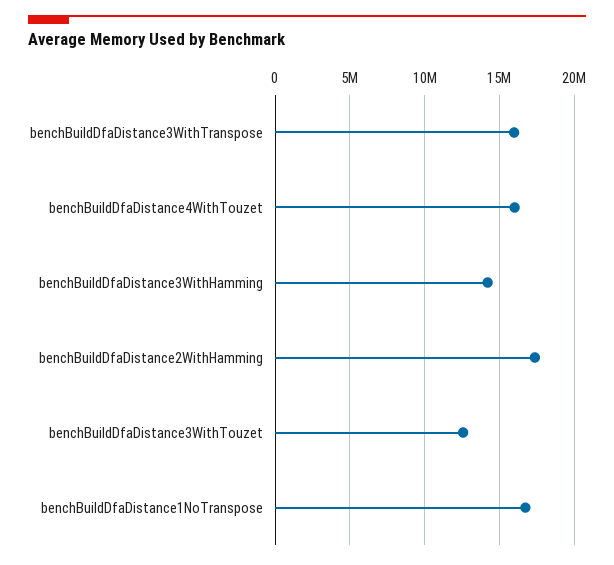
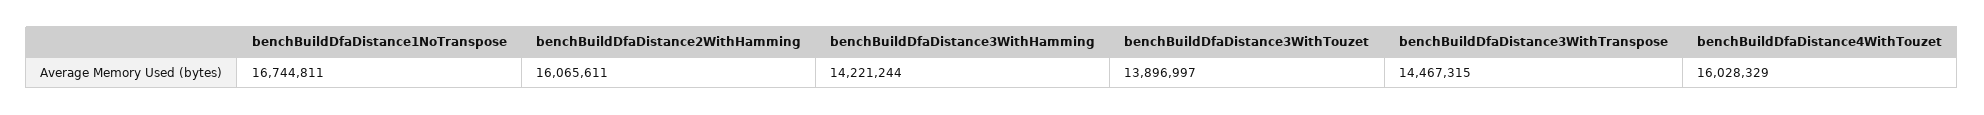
benchBuildDfaDistance3WithTranspose: 16000000 -> 14467315
benchBuildDfaDistance2WithHamming: 17500000 -> 16065611
benchBuildDfaDistance3WithTouzet: 12500000 -> 13896997

